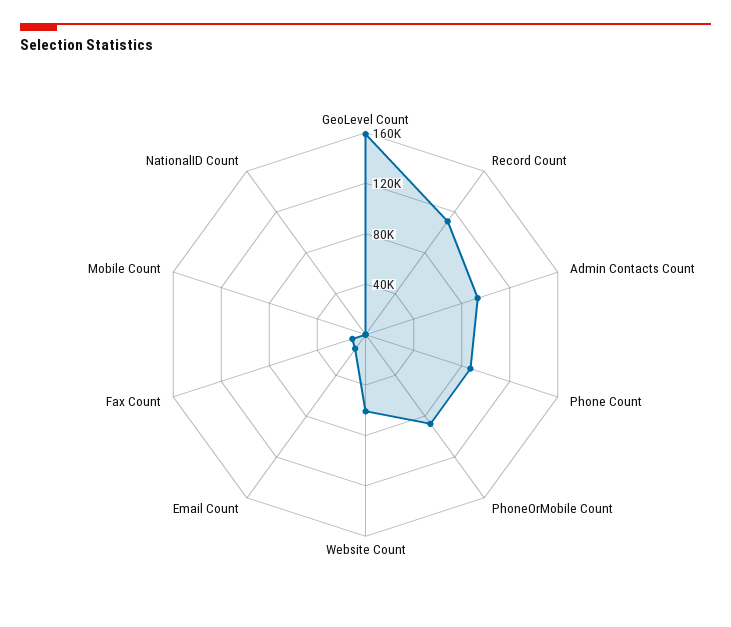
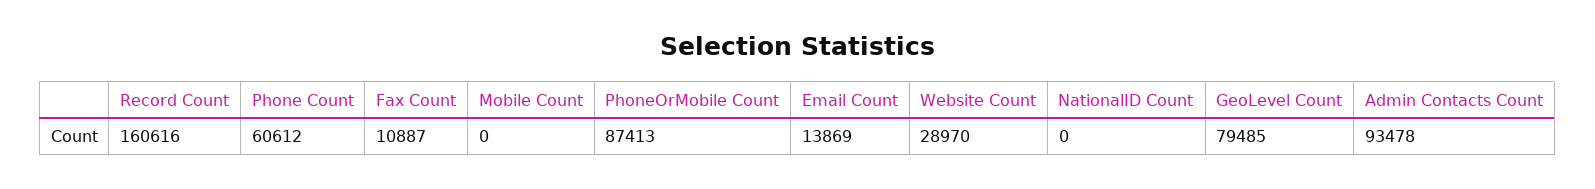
GeoLevel Count: 160000 -> 79485
Record Count: 110000 -> 160616
Phone Count: 90000 -> 60612
Website Count: 60000 -> 28970

